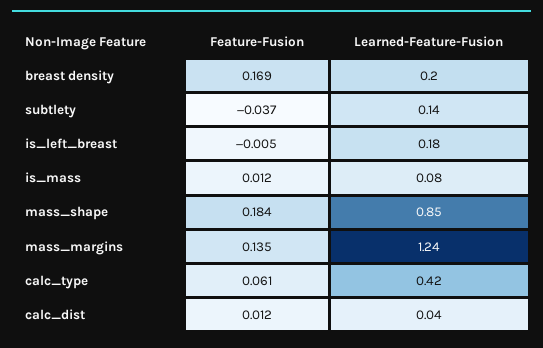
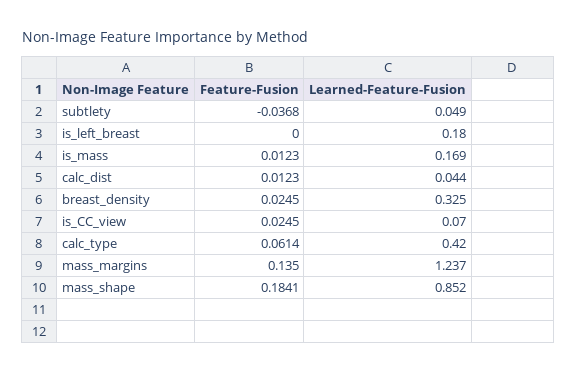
Feature-Fusion, breast density: 0.169 -> 0.0245
Learned-Feature-Fusion, breast density: 0.2 -> 0.325
Learned-Feature-Fusion, subtlety: 0.14 -> 0.049
Feature-Fusion, is_left_breast: -0.005 -> 0
Learned-Feature-Fusion, is_mass: 0.08 -> 0.169
Feature-Fusion, is_CC_view: none -> 0.0245
Learned-Feature-Fusion, is_CC_view: none -> 0.07

